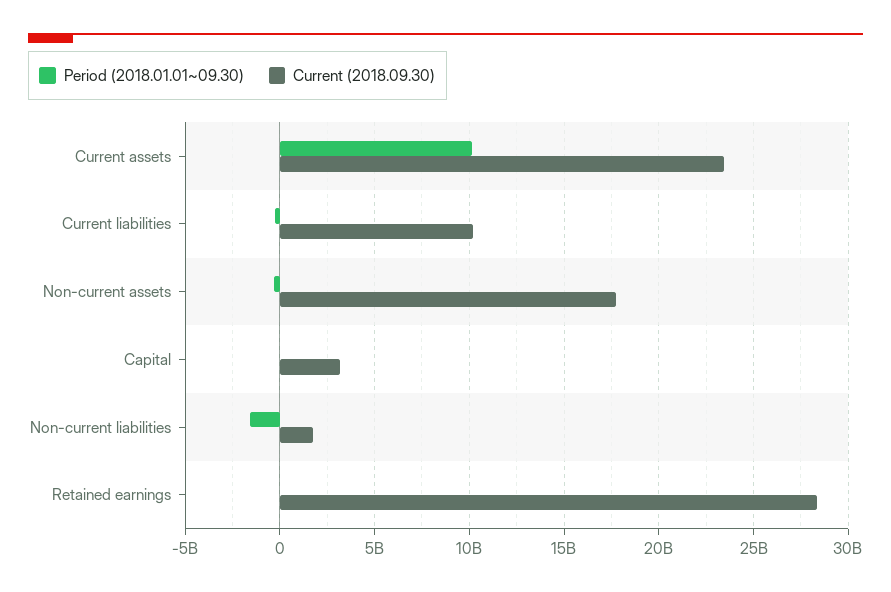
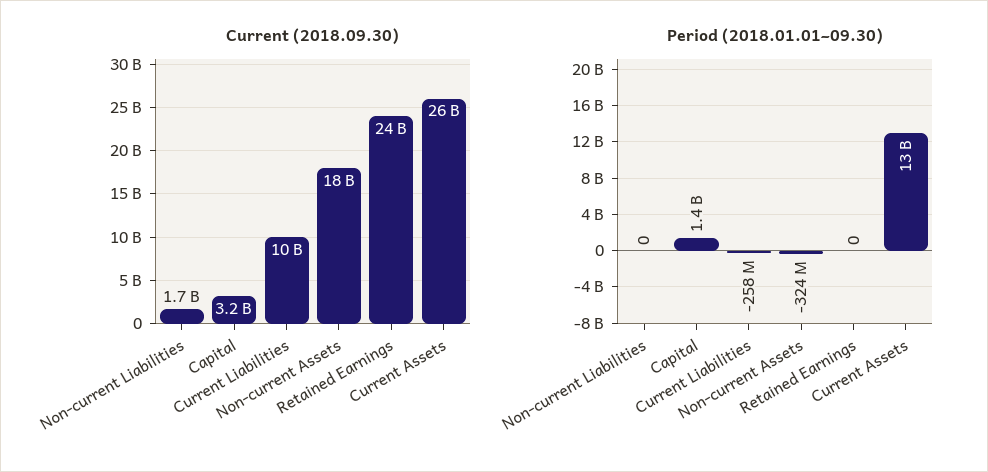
Period (2018.01.01~09.30), Current assets: 10000000000 -> 13000000000
Current (2018.09.30), Current assets: 23500000000 -> 26000000000
Period (2018.01.01~09.30), Capital: 0 -> 1400000000
Period (2018.01.01~09.30), Non-current liabilities: -1500000000 -> 0
Current (2018.09.30), Retained earnings: 28500000000 -> 24000000000

